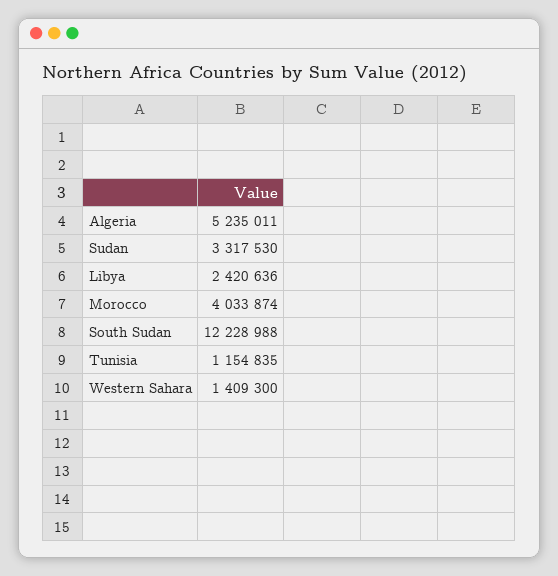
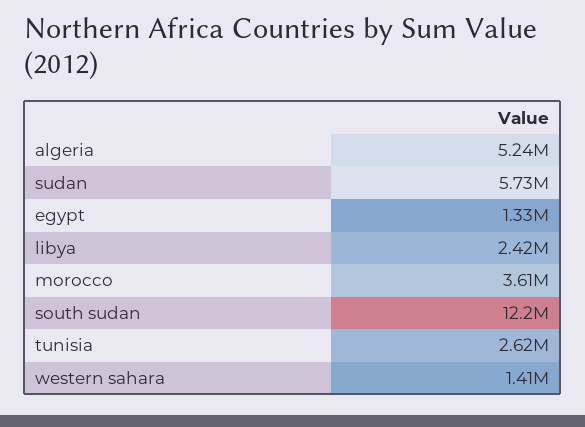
Sudan: 3317530 -> 5730000
Morocco: 4033874 -> 3610000
Tunisia: 1154835 -> 2620000
egypt: none -> 1330000

